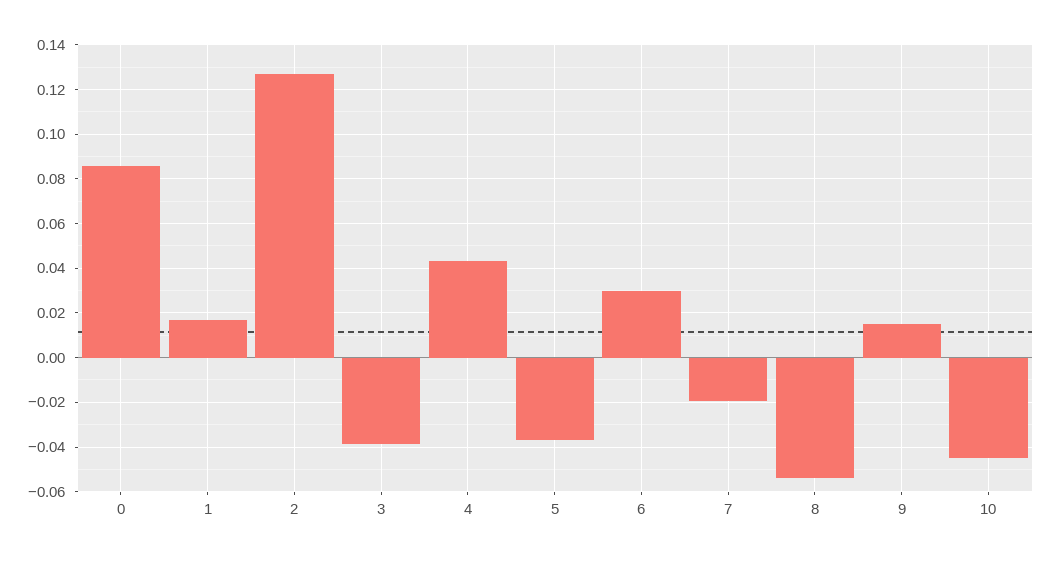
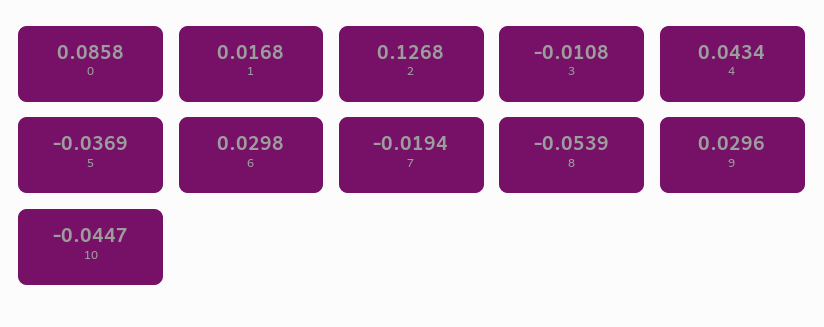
3: -0.04 -> -0.0108
9: 0.015 -> 0.0296

